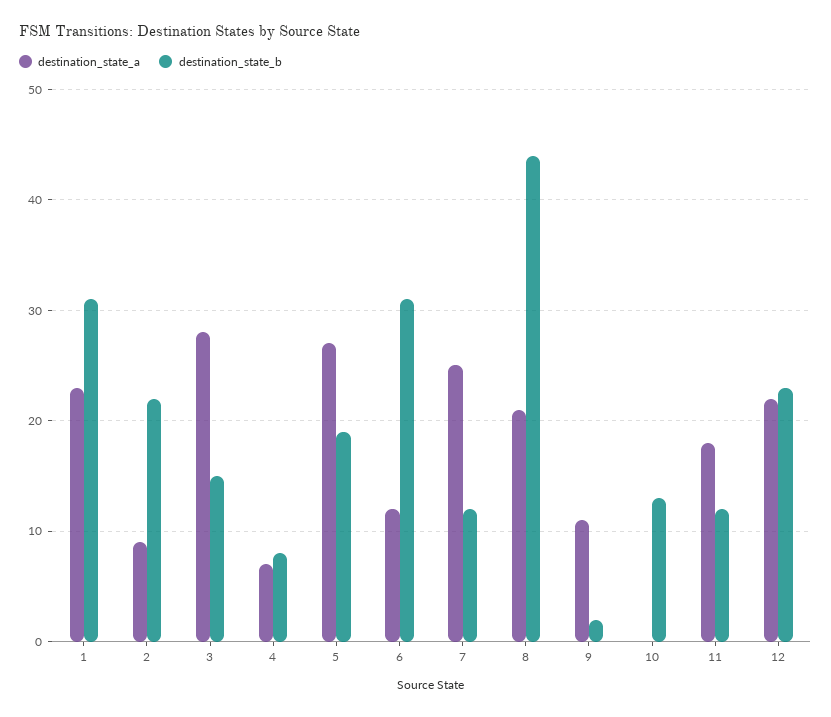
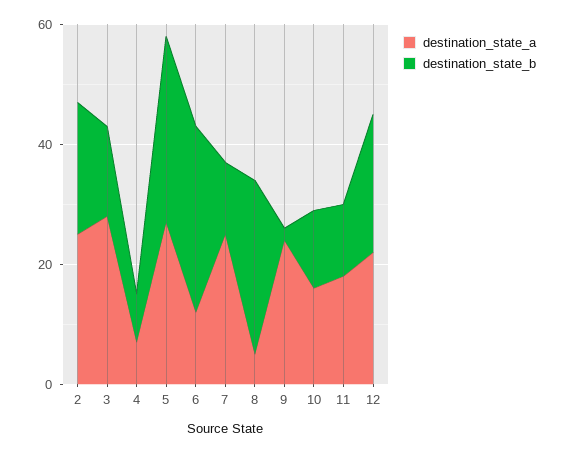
destination_state_a, 1: 23 -> none
destination_state_b, 1: 31 -> none
destination_state_a, 2: 9 -> 25
destination_state_b, 5: 19 -> 30
destination_state_a, 8: 21 -> 5
destination_state_b, 8: 44 -> 30
destination_state_a, 9: 11 -> 25
destination_state_a, 10: 0 -> 15

